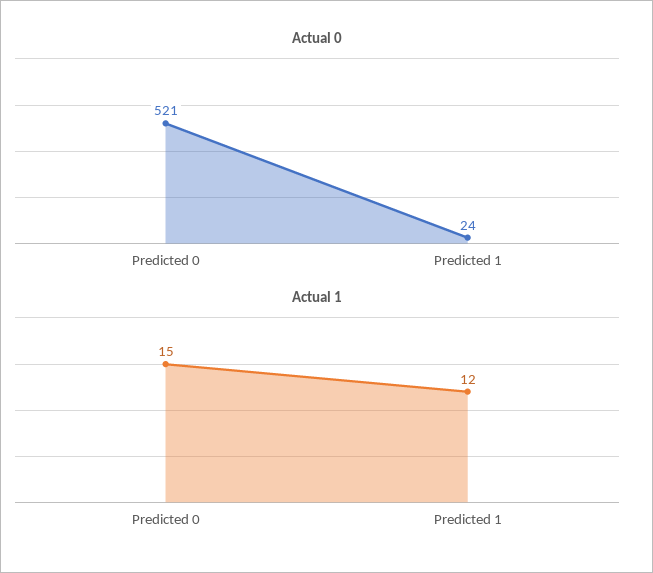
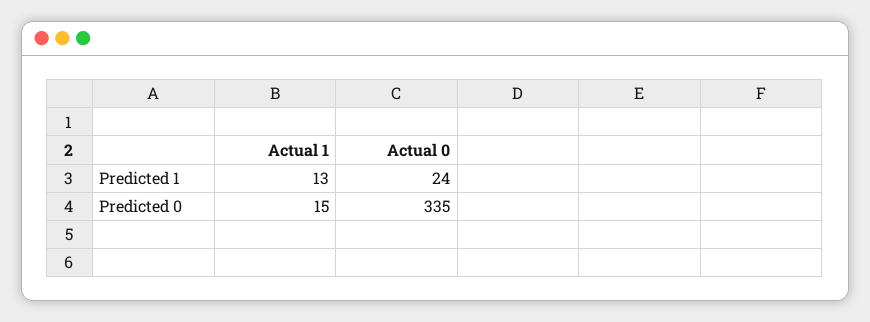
Actual 0, Predicted 0: 521 -> 335
Actual 1, Predicted 1: 12 -> 13

